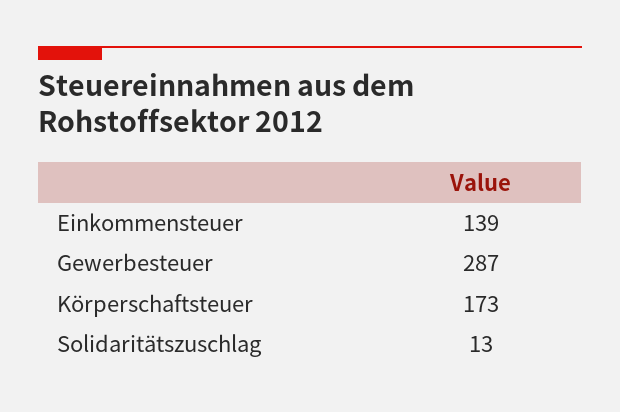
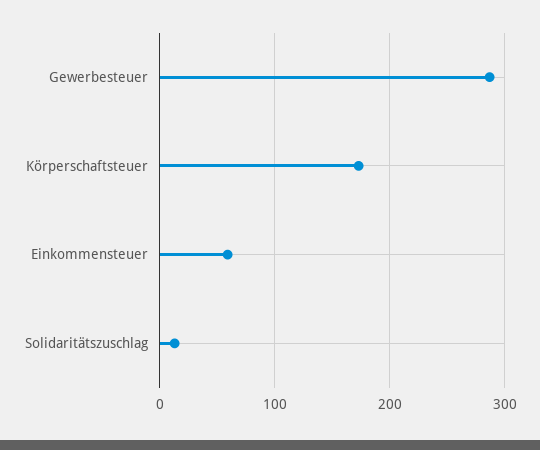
Einkommensteuer: 139 -> 60

